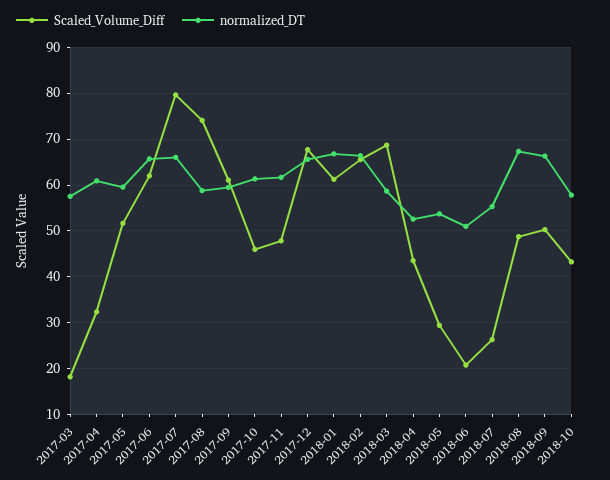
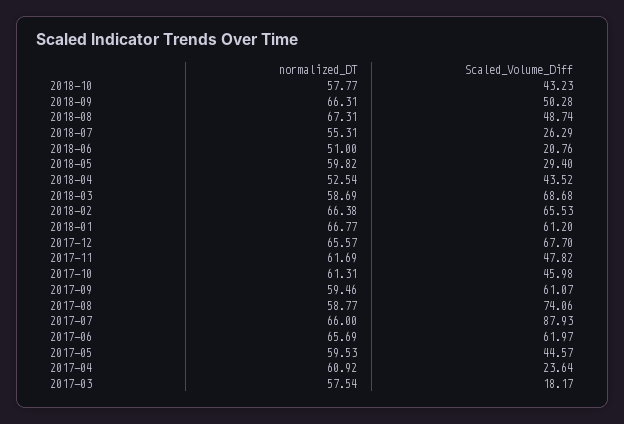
Scaled_Volume_Diff, 2017-04: 32 -> 23.64
Scaled_Volume_Diff, 2017-05: 52 -> 44.57
Scaled_Volume_Diff, 2017-07: 80 -> 87.93
normalized_DT, 2018-05: 54 -> 59.82

